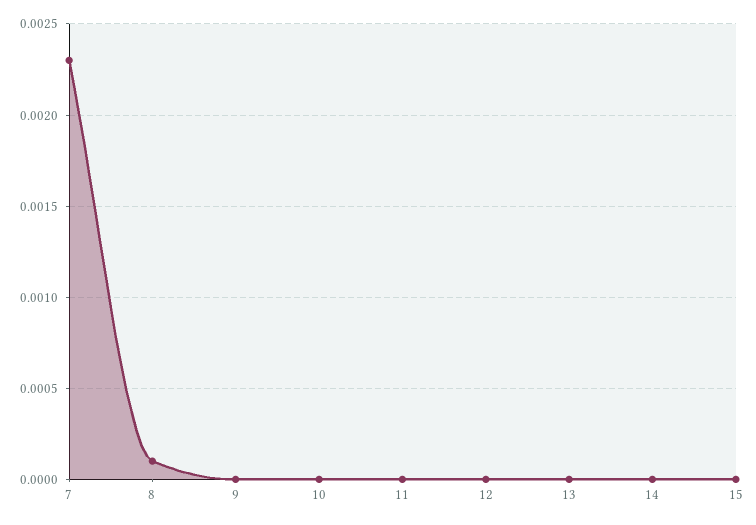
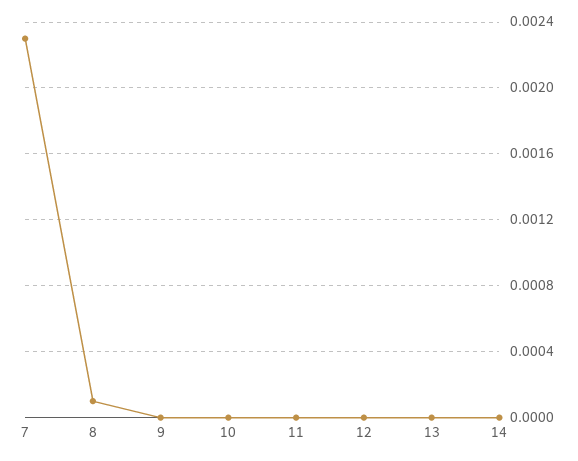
15: 0 -> none

